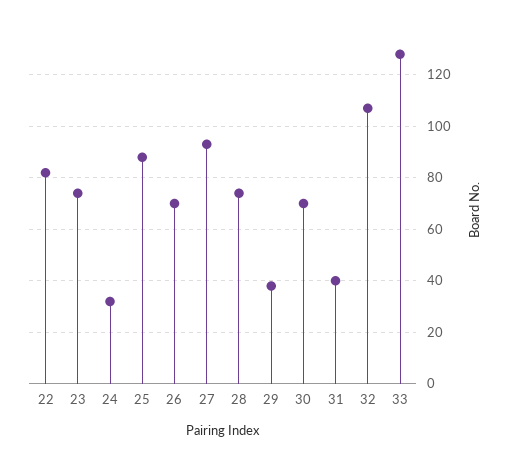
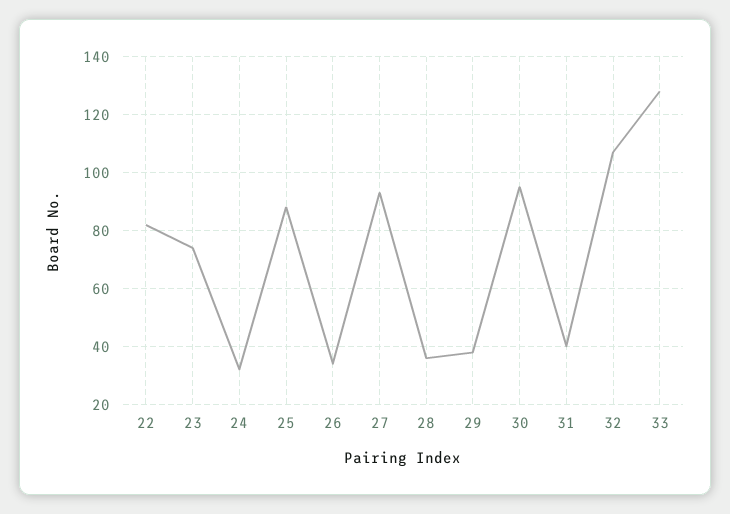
26: 70 -> 35
28: 75 -> 35
30: 70 -> 95

